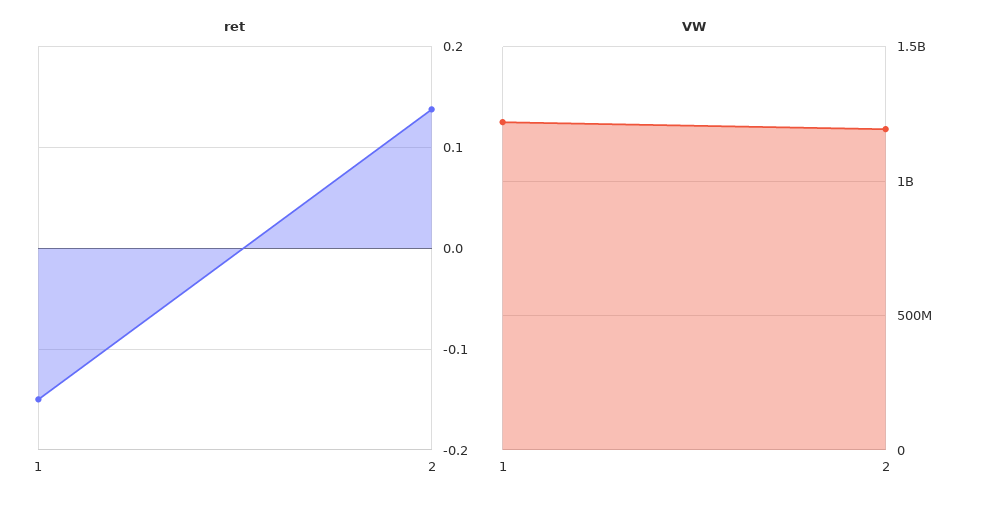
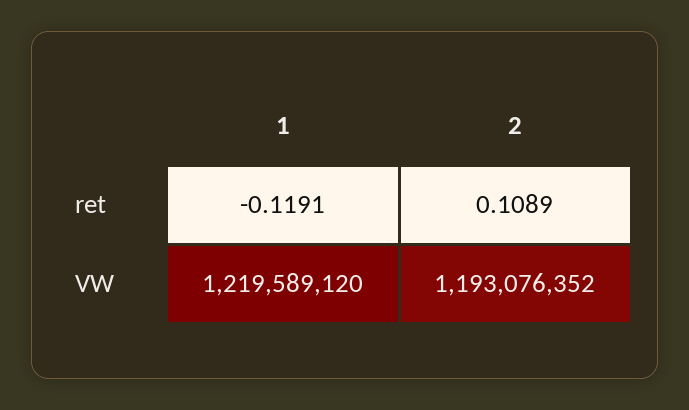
ret, 1: -0.15 -> -0.1191
ret, 2: 0.14 -> 0.1089

